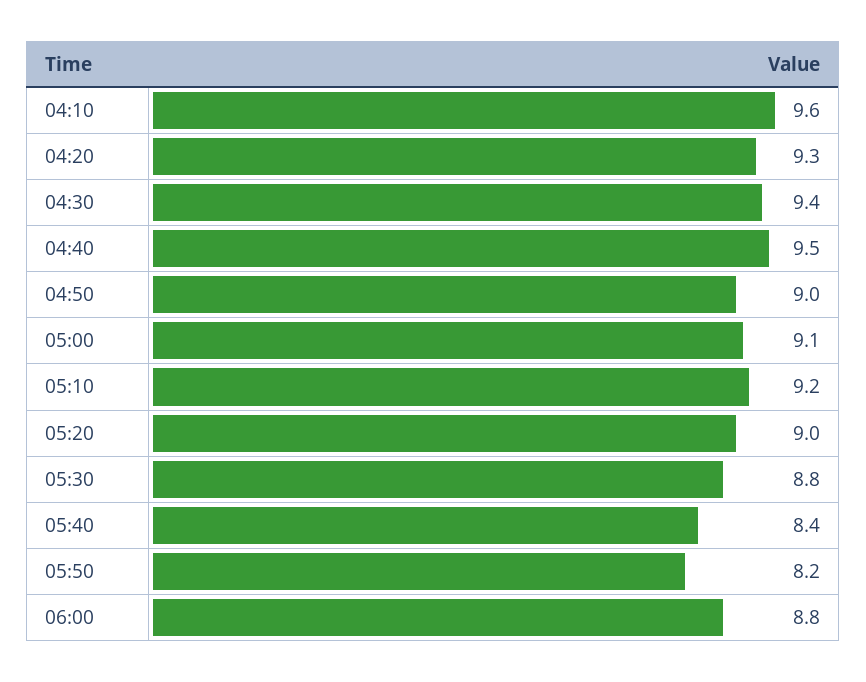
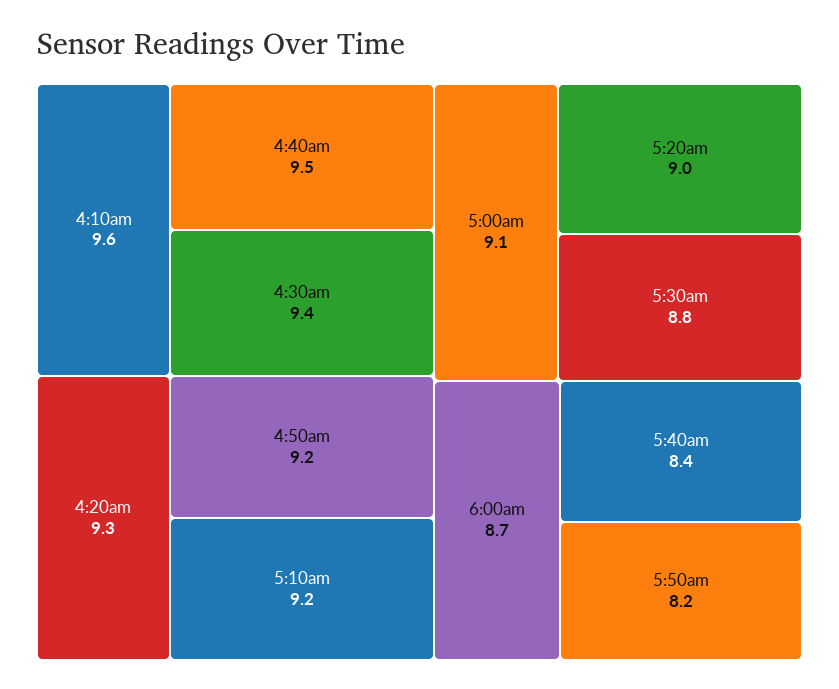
04:50: 9 -> 9.2
06:00: 8.8 -> 8.7

